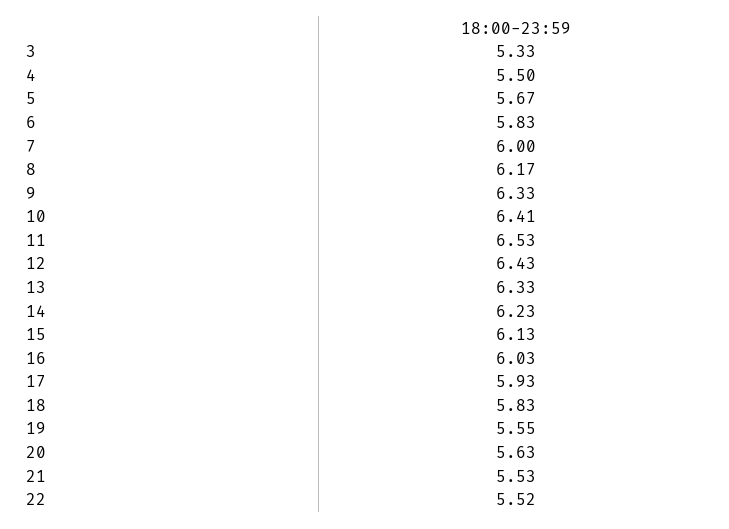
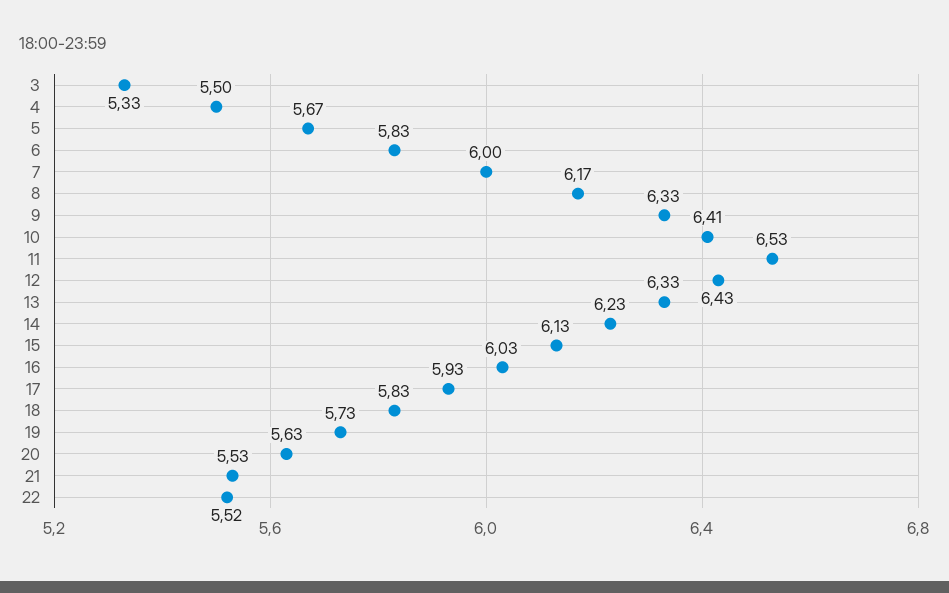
19: 5.55 -> 5.73

